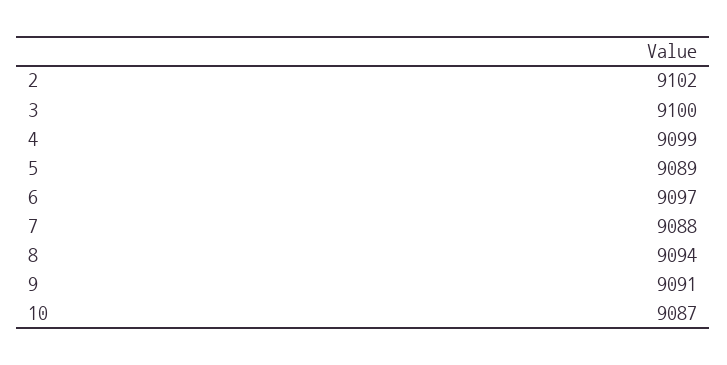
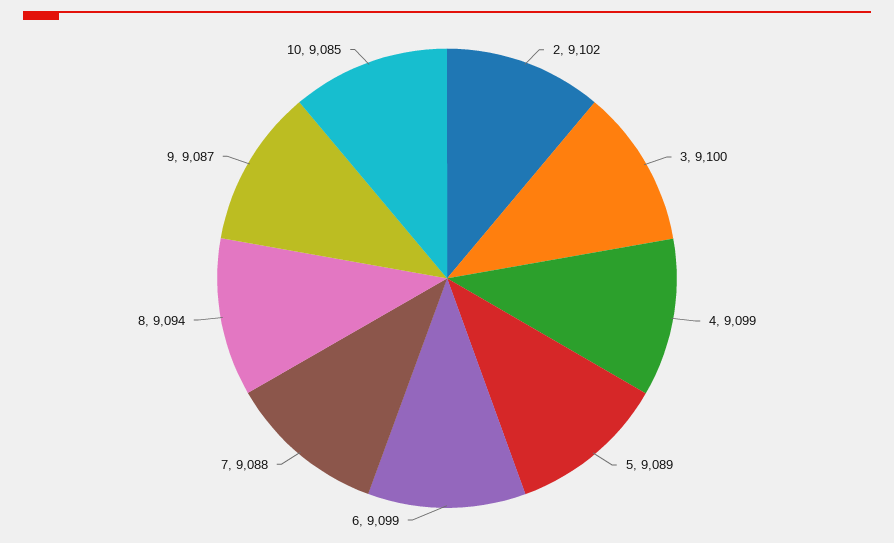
6: 9097 -> 9099
9: 9091 -> 9087
10: 9087 -> 9085

